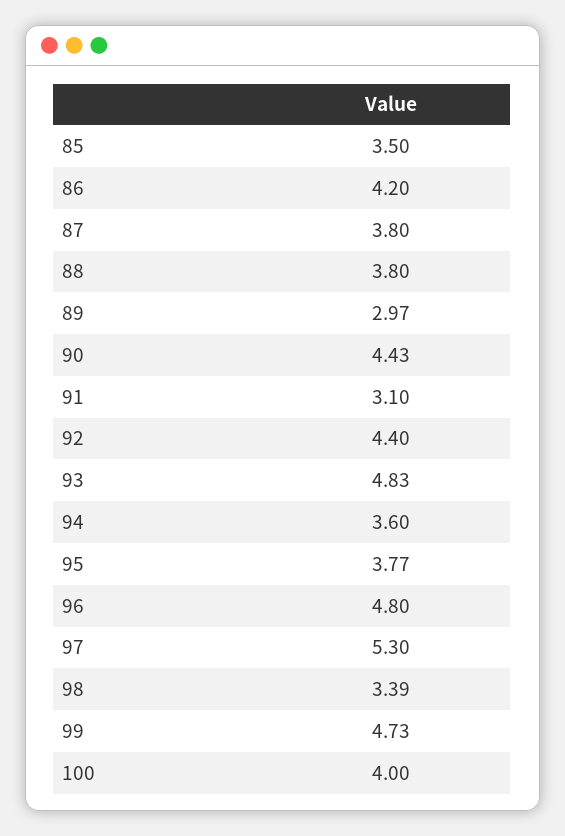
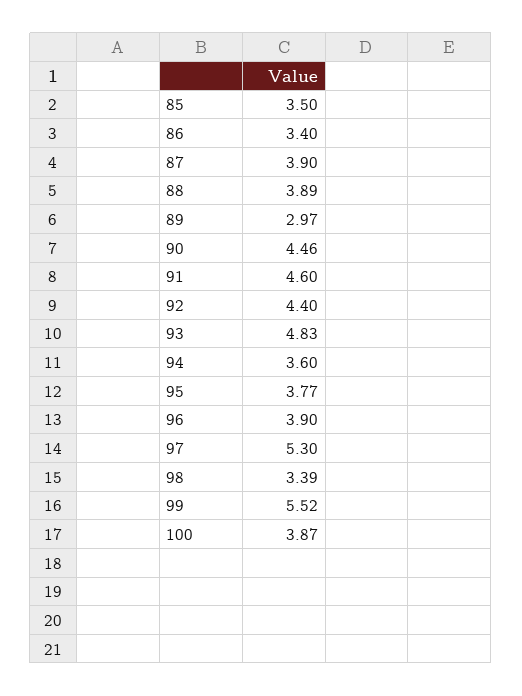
86: 4.2 -> 3.4
87: 3.8 -> 3.9
88: 3.8 -> 3.89
90: 4.43 -> 4.46
91: 3.1 -> 4.6
96: 4.8 -> 3.9
99: 4.73 -> 5.52
100: 4 -> 3.87

